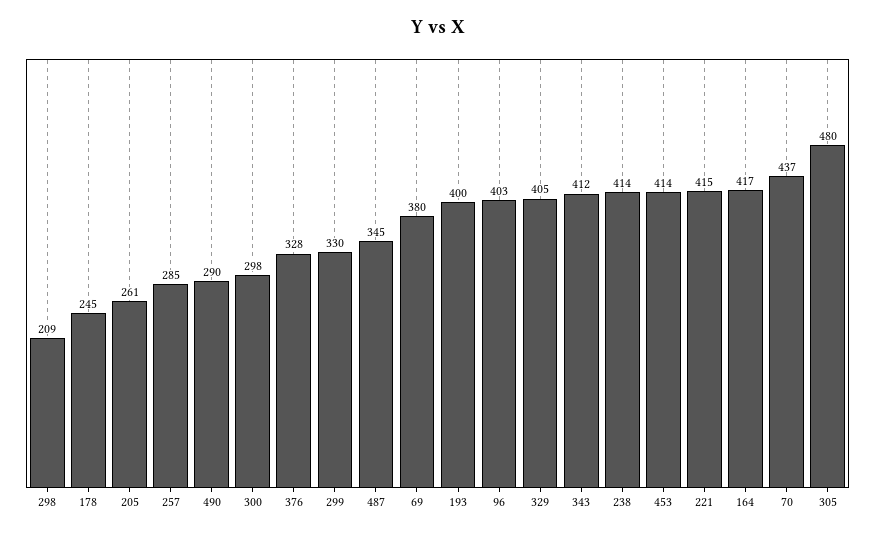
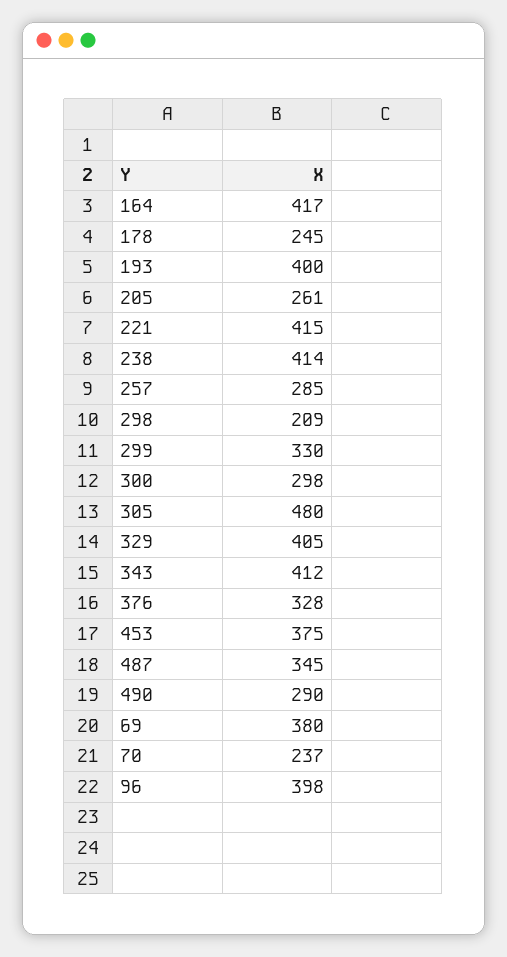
96: 403 -> 398
453: 414 -> 375
70: 437 -> 237

